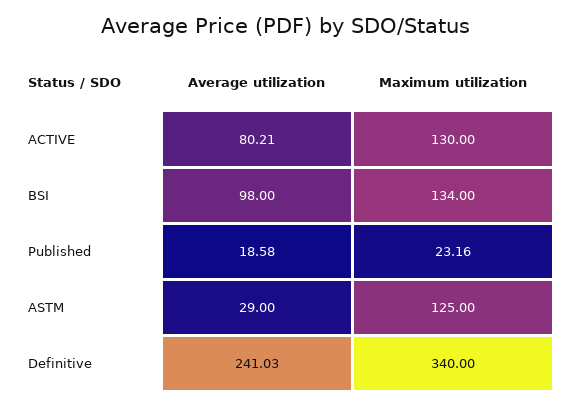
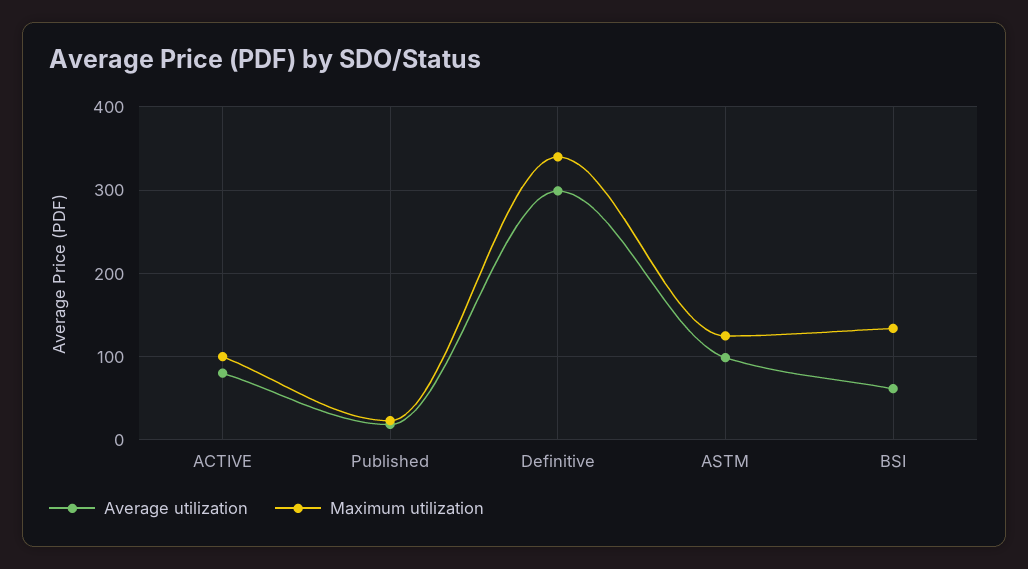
Maximum utilization, ACTIVE: 130 -> 100
Average utilization, BSI: 98 -> 60
Average utilization, ASTM: 29 -> 100
Average utilization, Definitive: 241.03 -> 300

